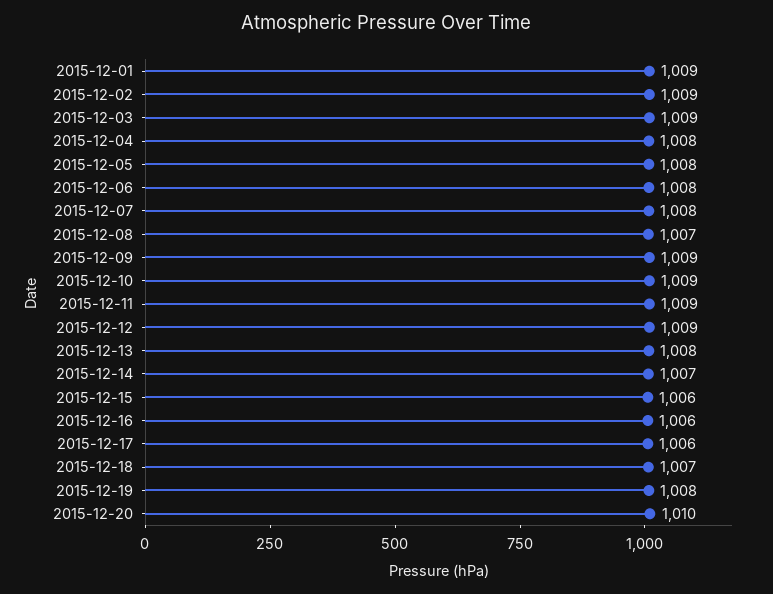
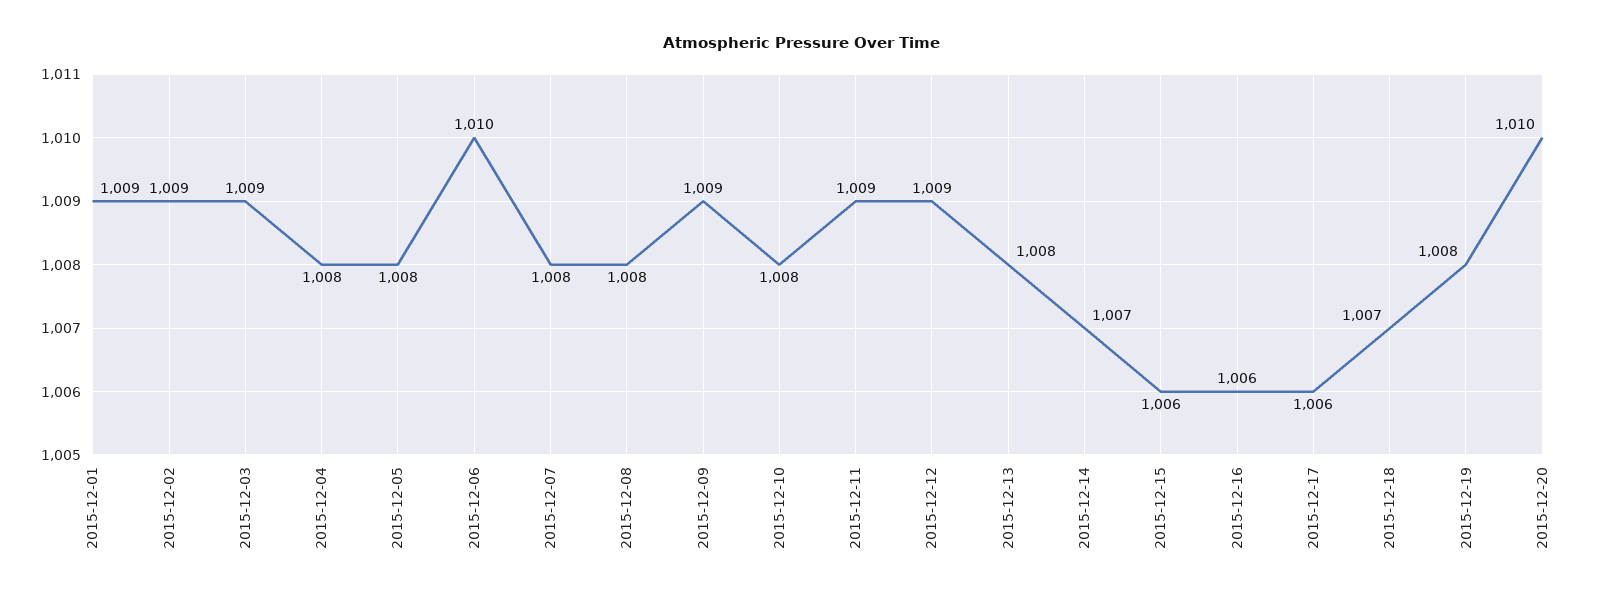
2015-12-06: 1008 -> 1010
2015-12-08: 1007 -> 1008
2015-12-10: 1009 -> 1008

